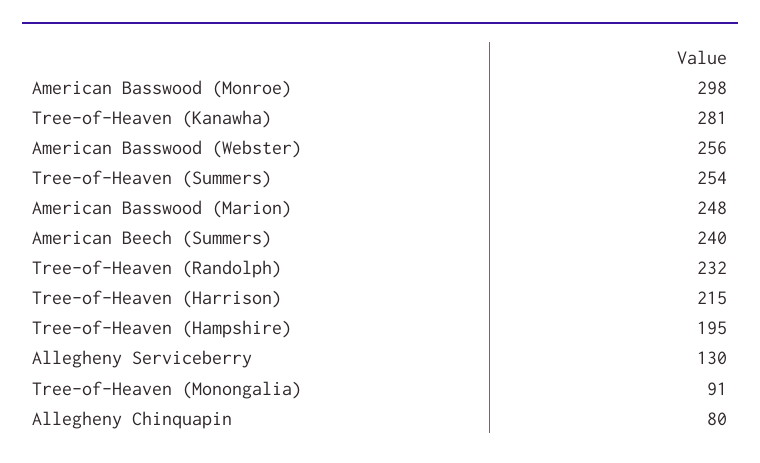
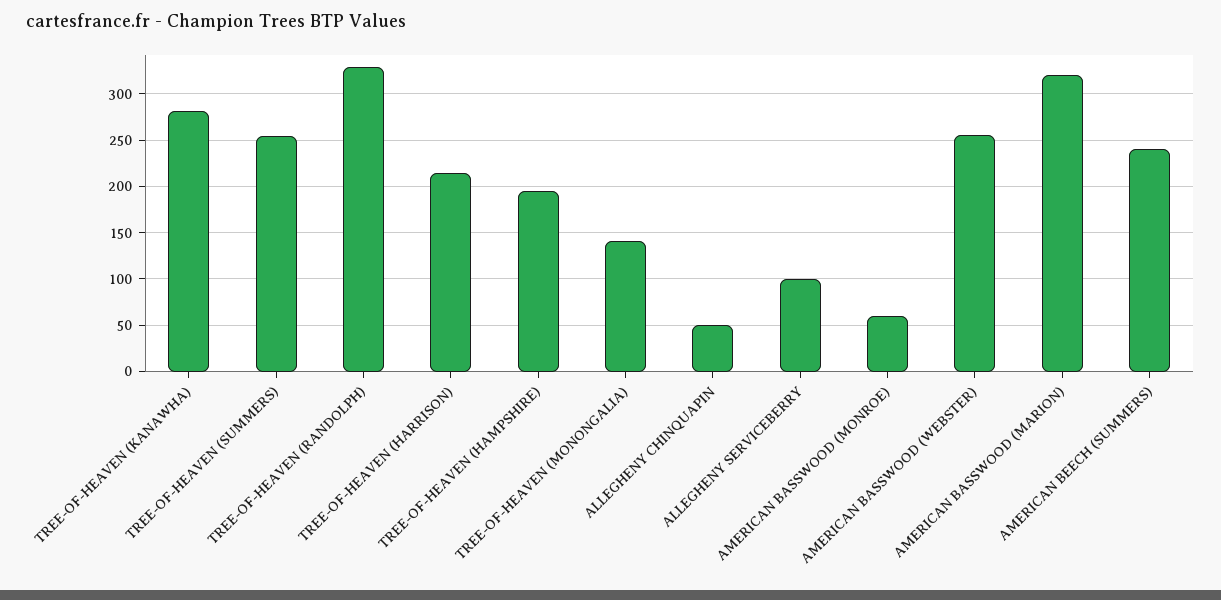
American Basswood (Monroe): 298 -> 60
American Basswood (Marion): 248 -> 320
Tree-of-Heaven (Randolph): 232 -> 330
Allegheny Serviceberry: 130 -> 100
Tree-of-Heaven (Monongalia): 91 -> 140
Allegheny Chinquapin: 80 -> 50

